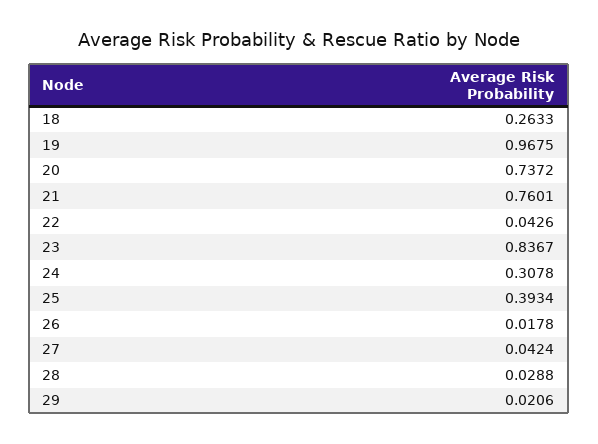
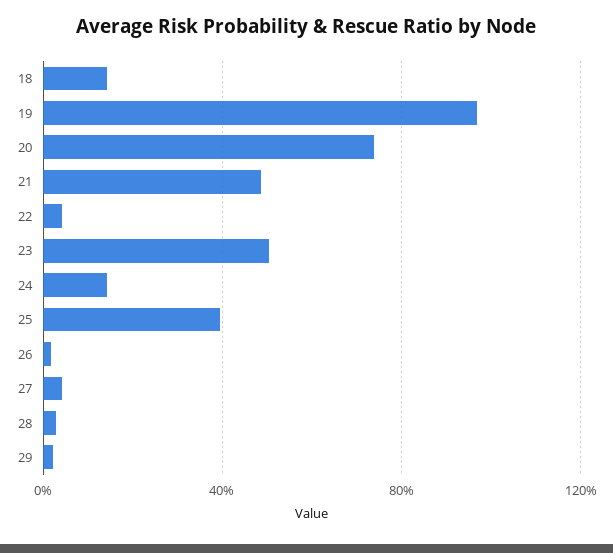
18: 0.2633 -> 0.15
21: 0.7601 -> 0.5
23: 0.8367 -> 0.5
24: 0.3078 -> 0.15

